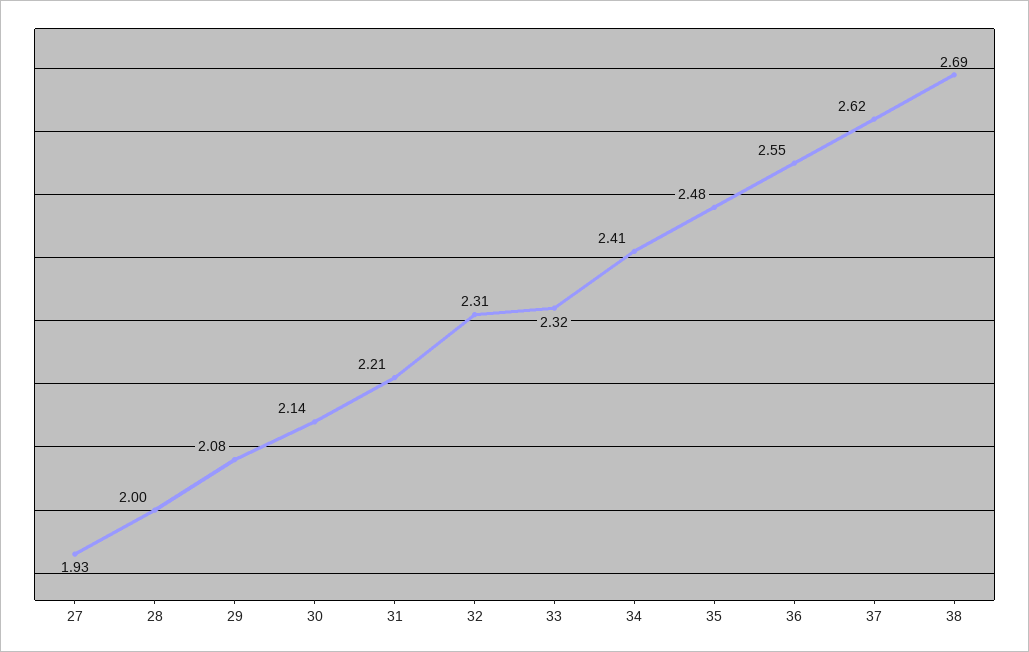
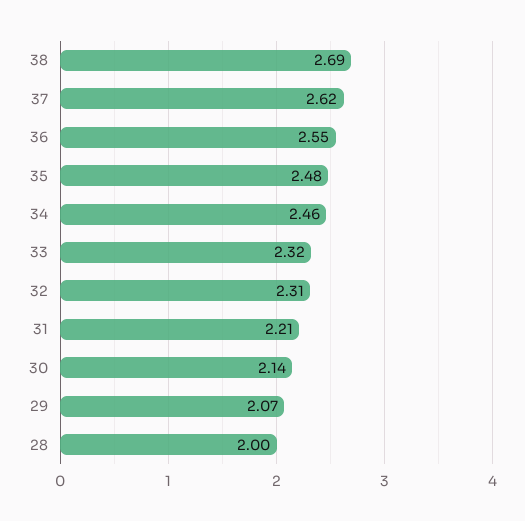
27: 1.93 -> none
29: 2.08 -> 2.07
34: 2.41 -> 2.46

